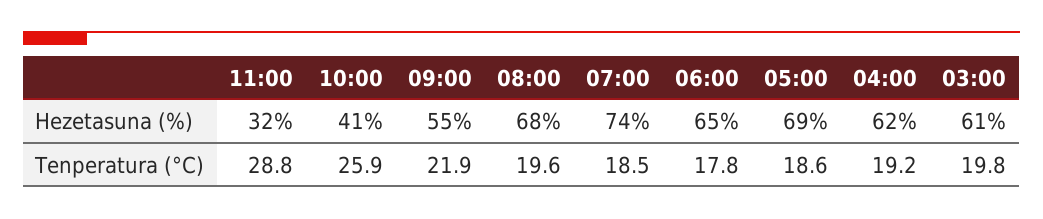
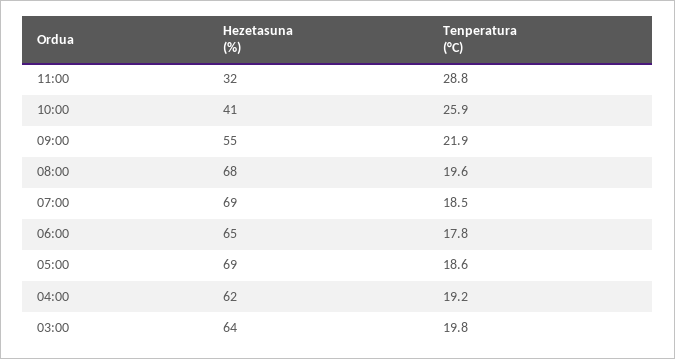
07:00, Hezetasuna (%): 74 -> 69
03:00, Hezetasuna (%): 61 -> 64

